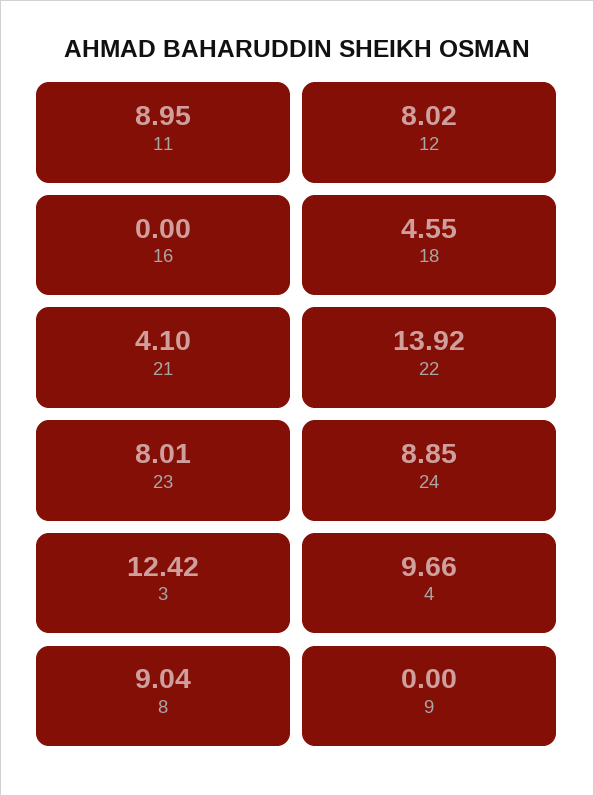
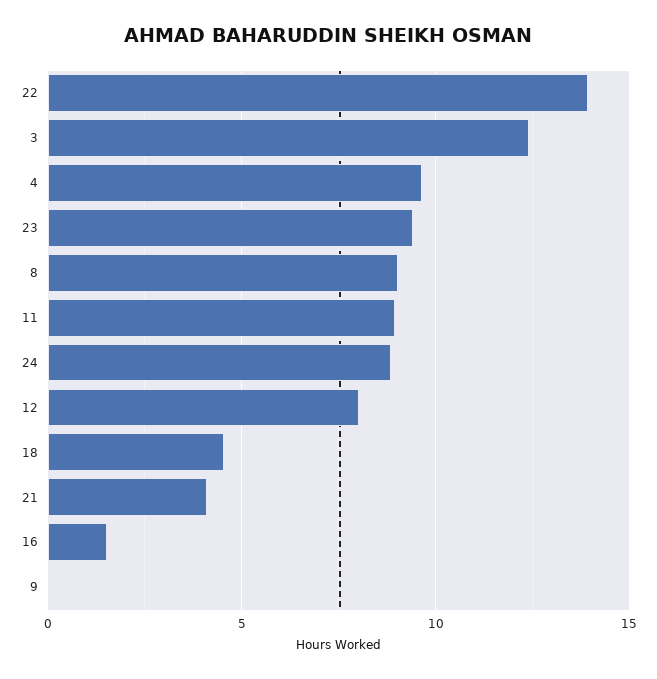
16: 0 -> 1.5
23: 8.01 -> 9.5

